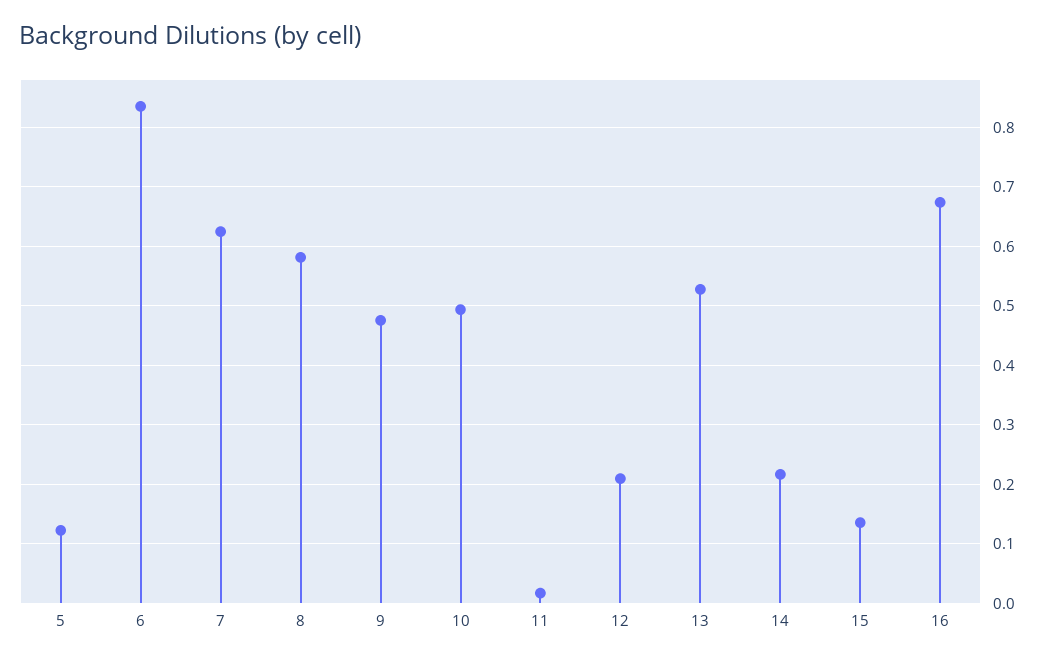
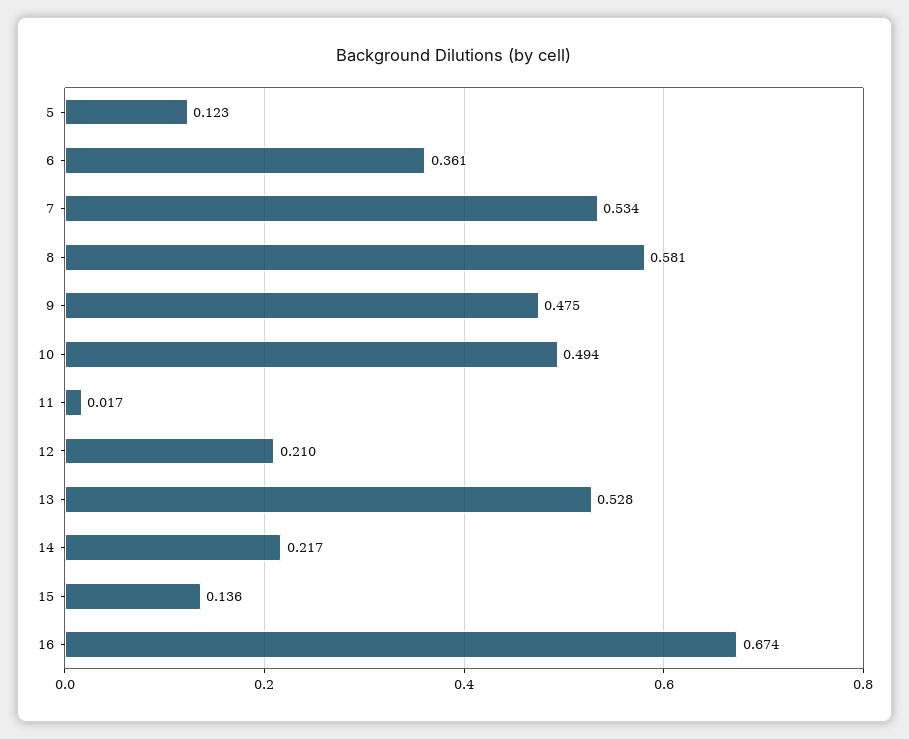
6: 0.84 -> 0.361
7: 0.62 -> 0.534

